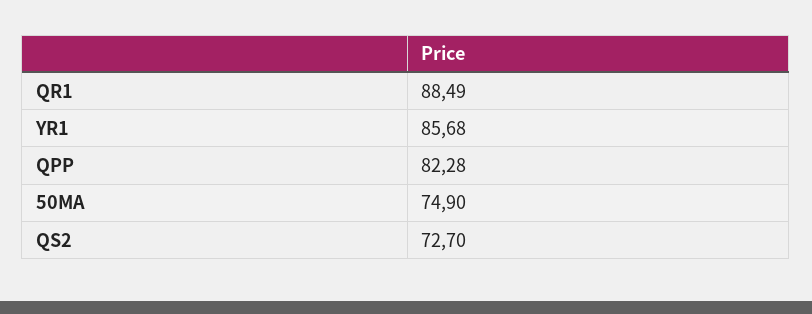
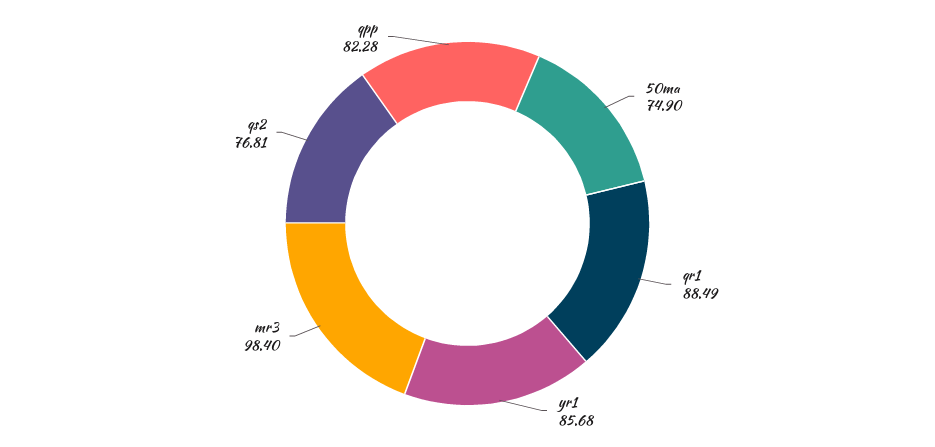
QS2: 72.7 -> 76.81
mr3: none -> 98.4

